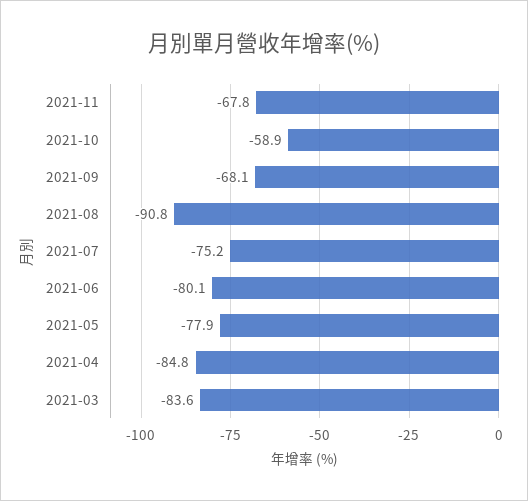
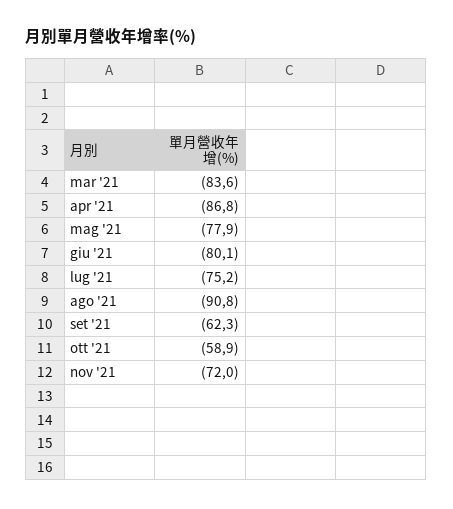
2021-11: -67.8 -> -72
2021-09: -68.1 -> -62.3
2021-04: -84.8 -> -86.8

